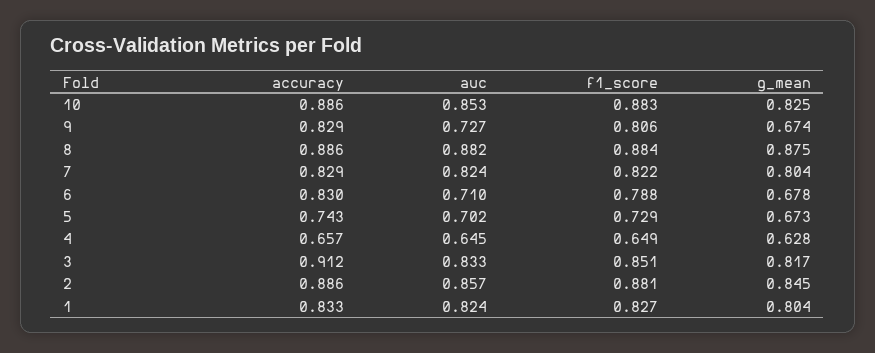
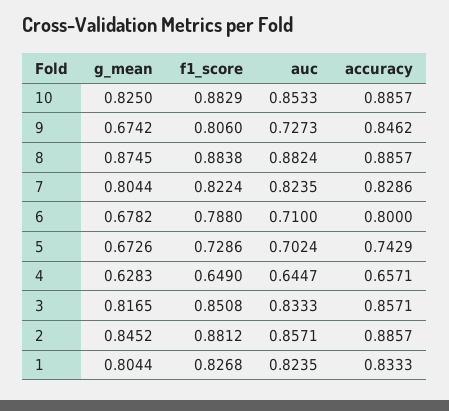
accuracy, 9: 0.829 -> 0.8462
accuracy, 6: 0.83 -> 0.8
accuracy, 3: 0.912 -> 0.8571

